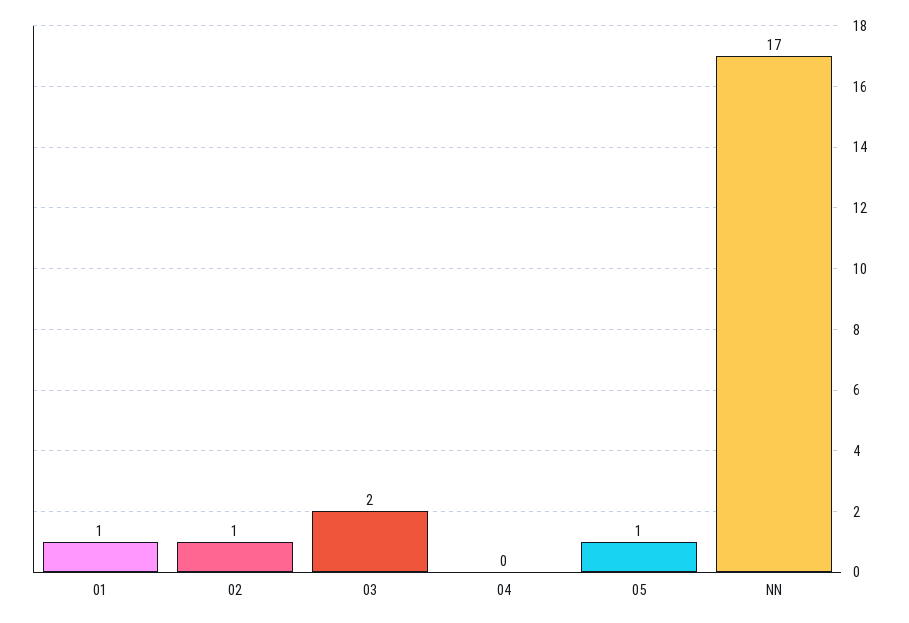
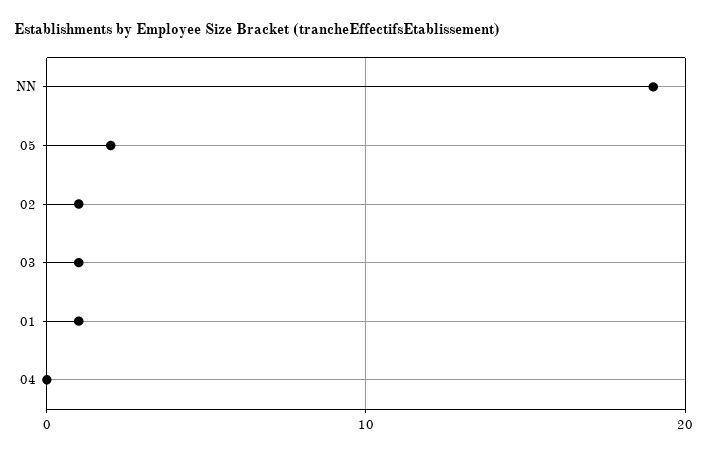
03: 2 -> 1
05: 1 -> 2
NN: 17 -> 19

